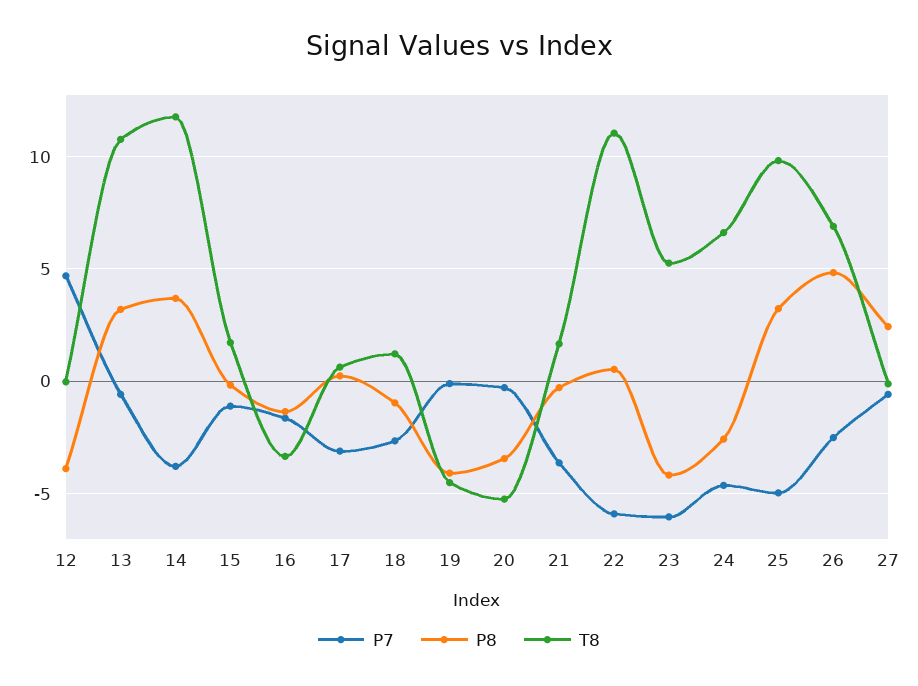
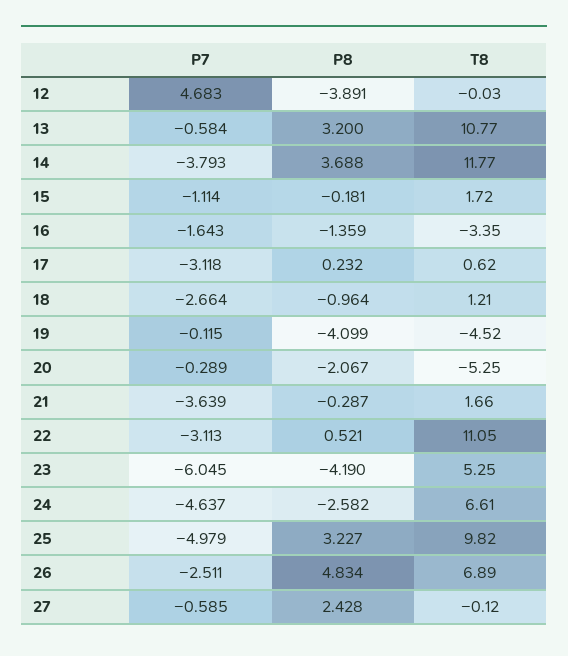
P8, 20: -3.5 -> -2.067
P7, 22: -6 -> -3.113

